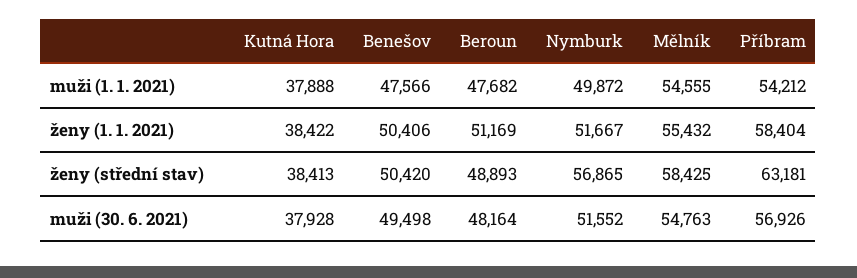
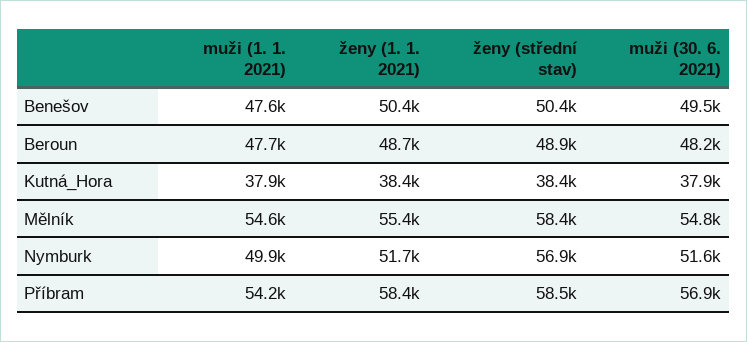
Beroun, ženy (1. 1. 2021): 51169 -> 48700
Příbram, ženy (střední stav): 63181 -> 58500

